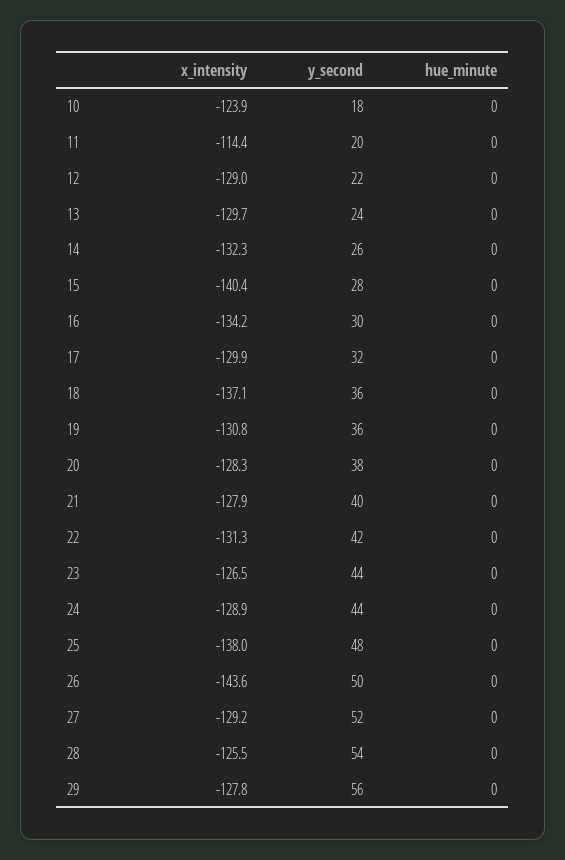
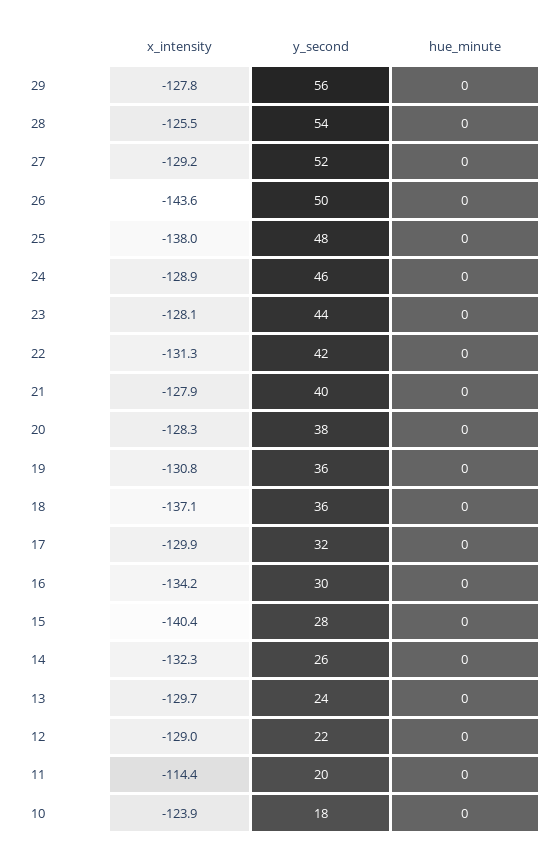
x_intensity, 23: -126.5 -> -128.1
y_second, 24: 44 -> 46

